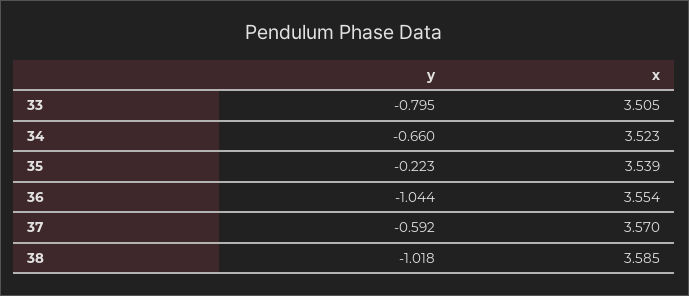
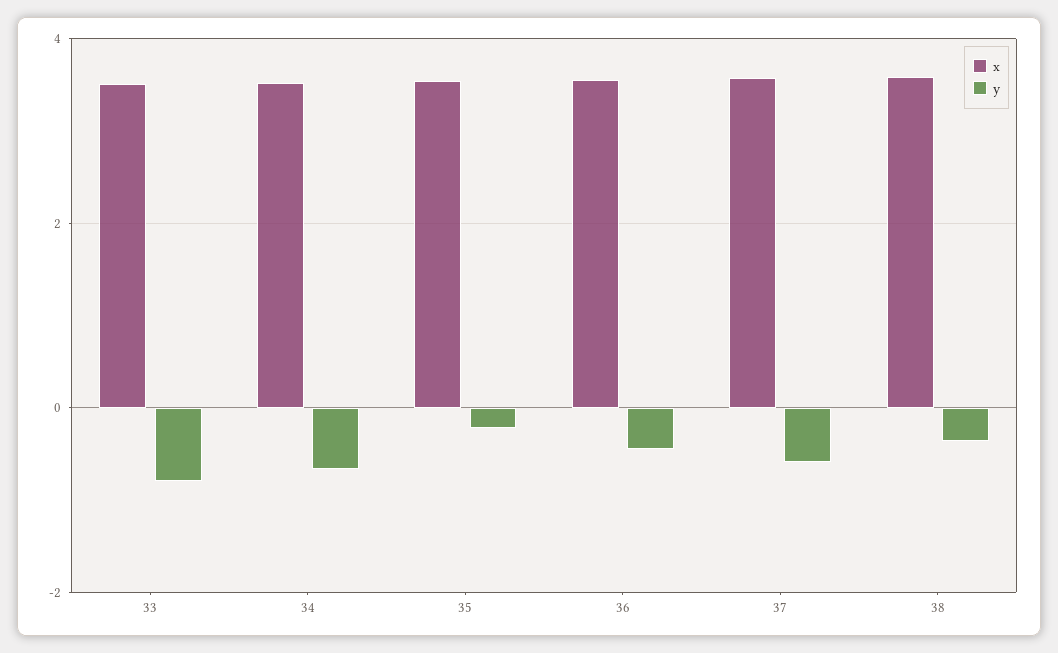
y, 36: -1.044 -> -0.4
y, 38: -1.018 -> -0.4

